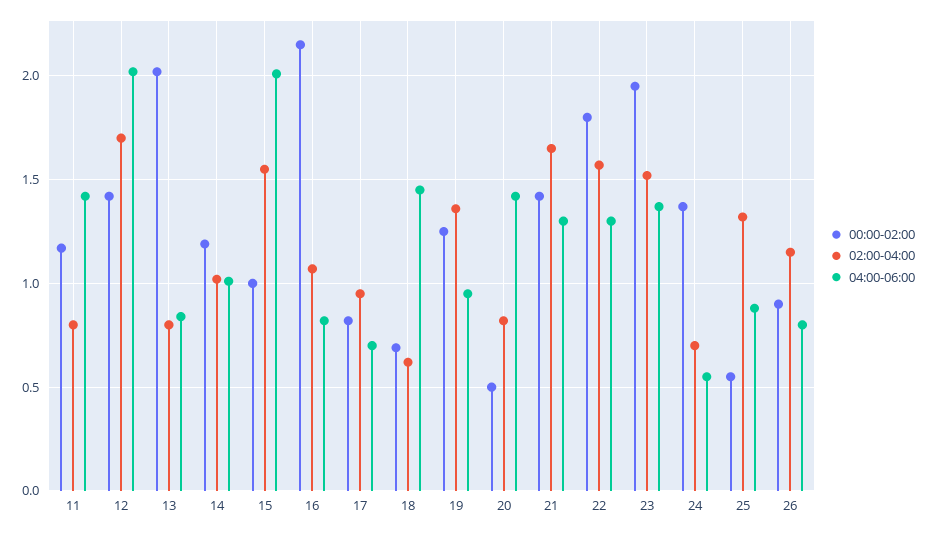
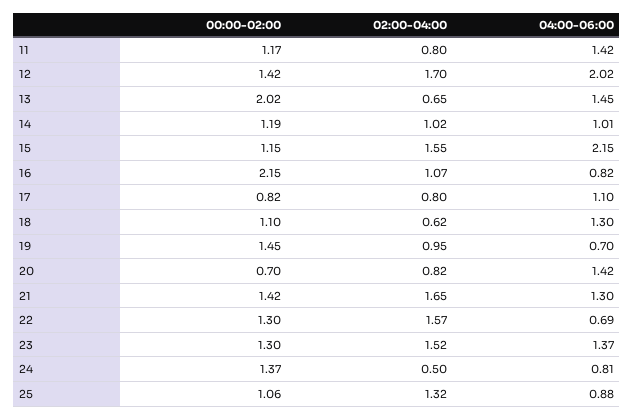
02:00-04:00, 13: 0.8 -> 0.65
04:00-06:00, 13: 0.85 -> 1.45
00:00-02:00, 15: 1 -> 1.15
04:00-06:00, 15: 2 -> 2.15
02:00-04:00, 17: 0.95 -> 0.8
04:00-06:00, 17: 0.7 -> 1.1
00:00-02:00, 18: 0.7 -> 1.1
04:00-06:00, 18: 1.45 -> 1.3
00:00-02:00, 19: 1.25 -> 1.45
02:00-04:00, 19: 1.35 -> 0.95
04:00-06:00, 19: 0.95 -> 0.7
00:00-02:00, 20: 0.5 -> 0.7
00:00-02:00, 22: 1.8 -> 1.3
04:00-06:00, 22: 1.3 -> 0.69
00:00-02:00, 23: 1.95 -> 1.3
02:00-04:00, 24: 0.7 -> 0.5
04:00-06:00, 24: 0.55 -> 0.81
00:00-02:00, 25: 0.55 -> 1.06
00:00-02:00, 26: 0.9 -> none
02:00-04:00, 26: 1.15 -> none
04:00-06:00, 26: 0.8 -> none

